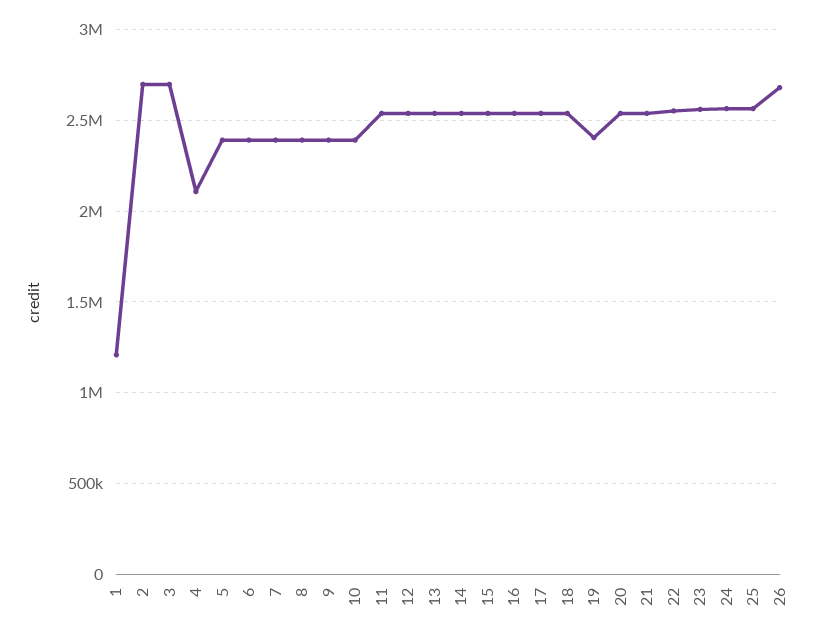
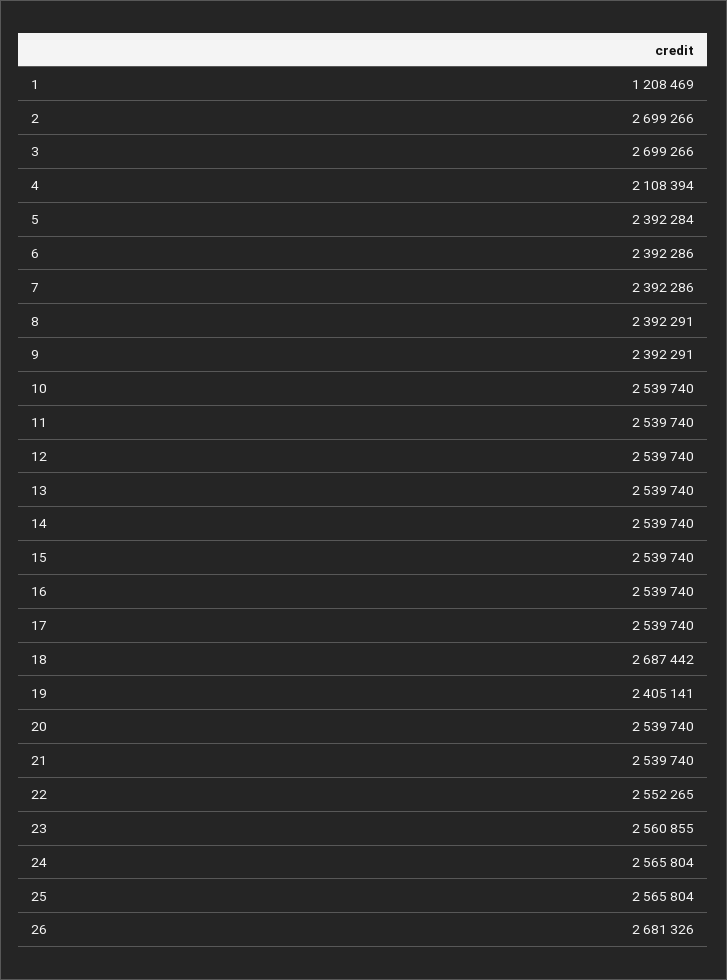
10: 2400000 -> 2539740
18: 2550000 -> 2687442

